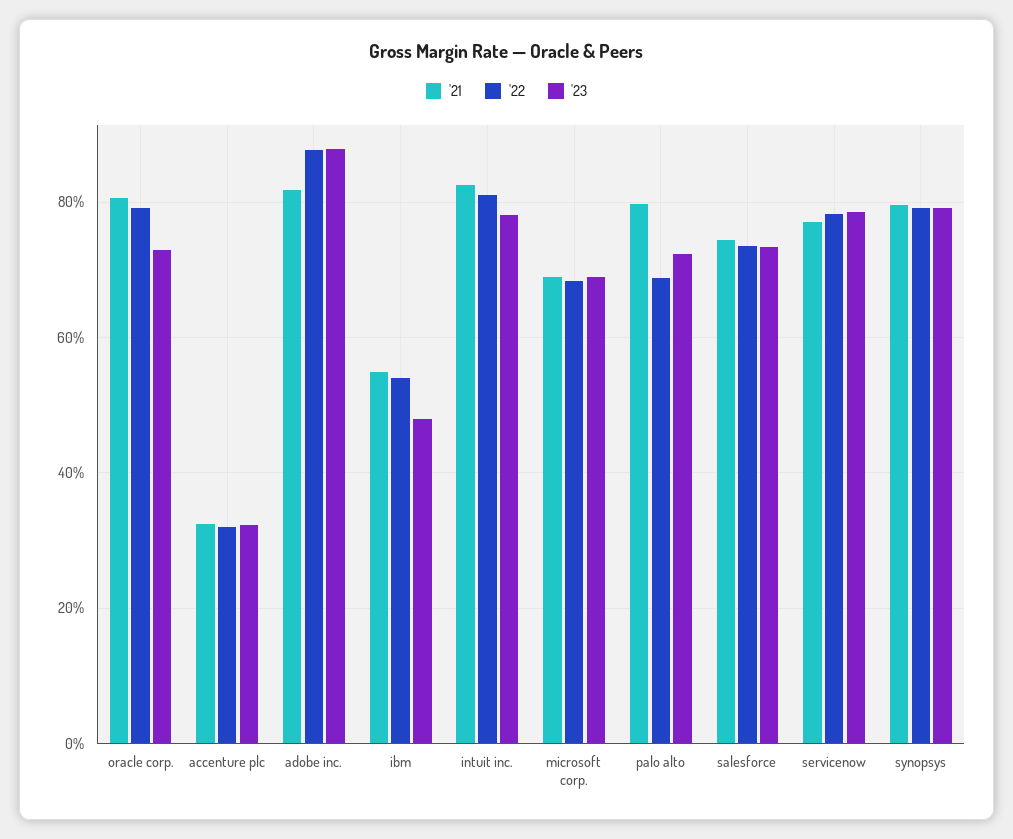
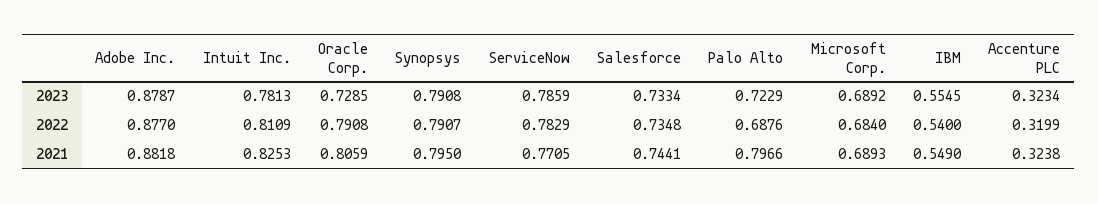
'21, adobe inc.: 0.82 -> 0.8818
'23, ibm: 0.48 -> 0.5545

